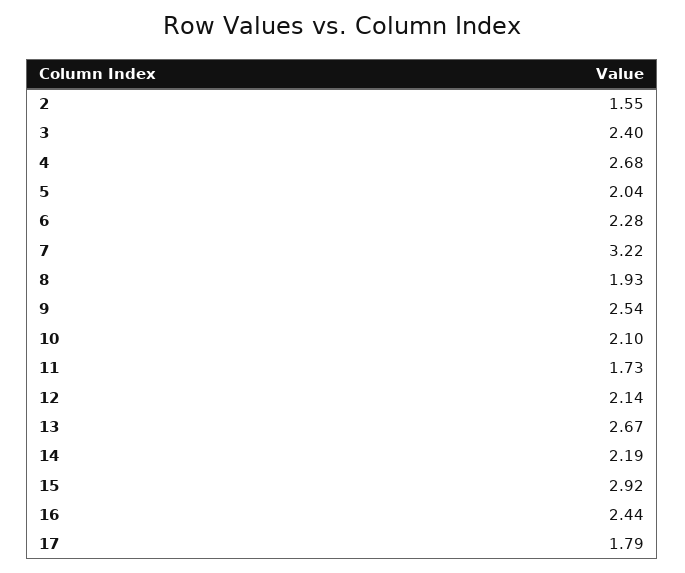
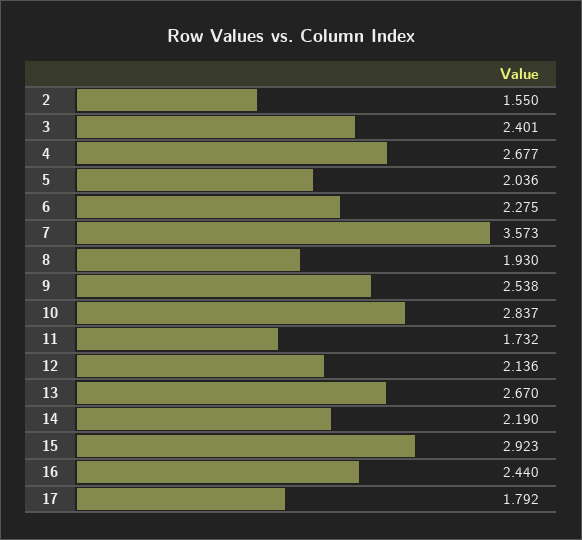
7: 3.22 -> 3.573
10: 2.1 -> 2.837

